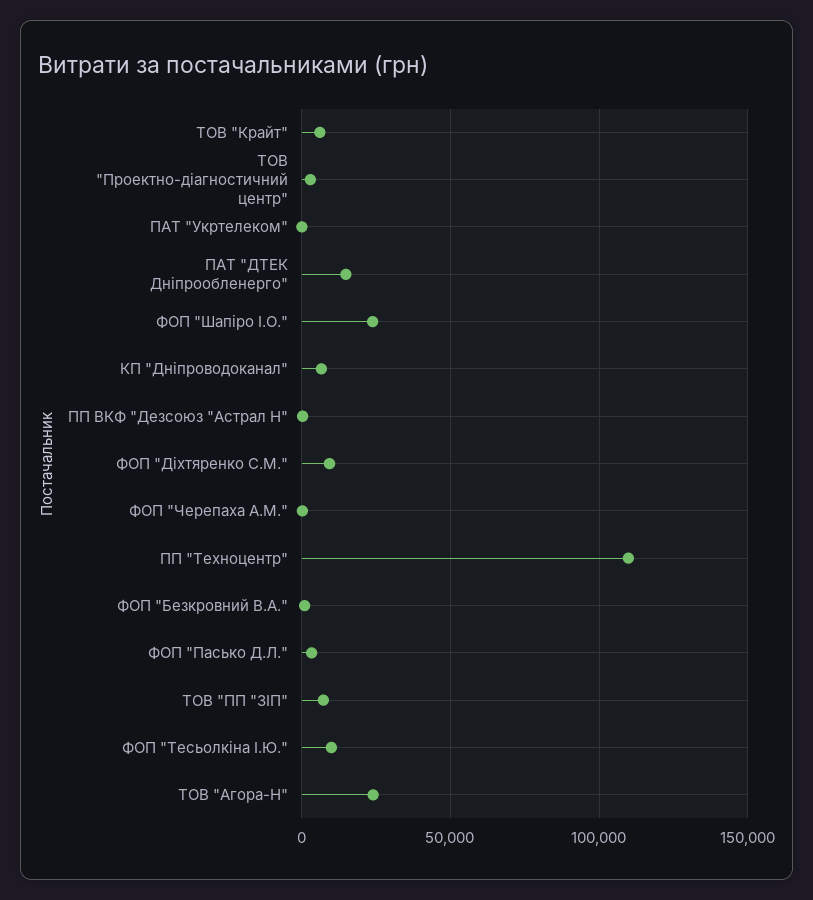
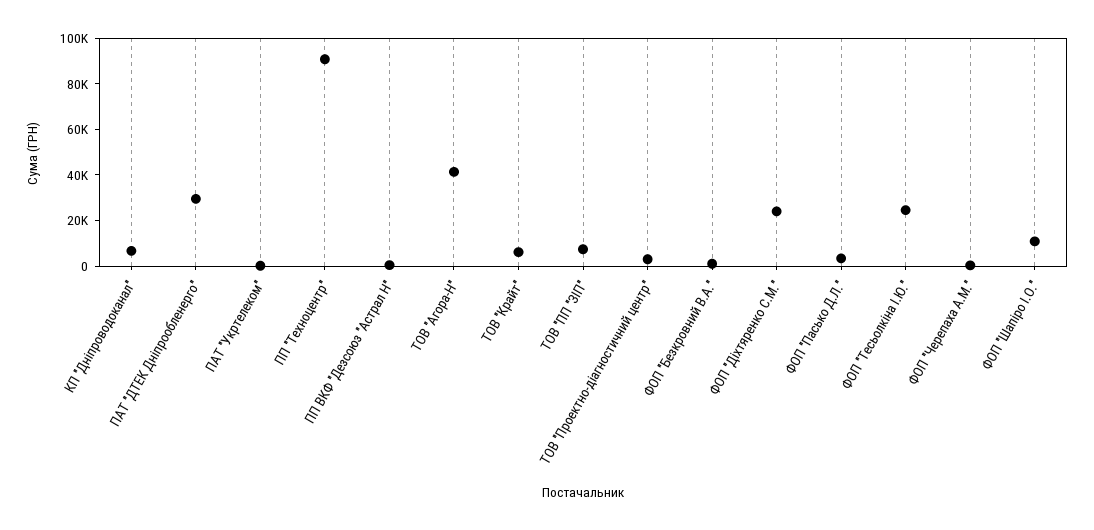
ПАТ "ДТЕК Дніпрообленерго": 15000 -> 30000
ФОП "Шапіро І.О.": 25000 -> 10000
ФОП "Діхтяренко С.М.": 10000 -> 25000
ПП "Техноцентр": 110000 -> 90000
ФОП "Тесьолкіна І.Ю.": 10000 -> 25000
ТОВ "Агора-Н": 25000 -> 40000

